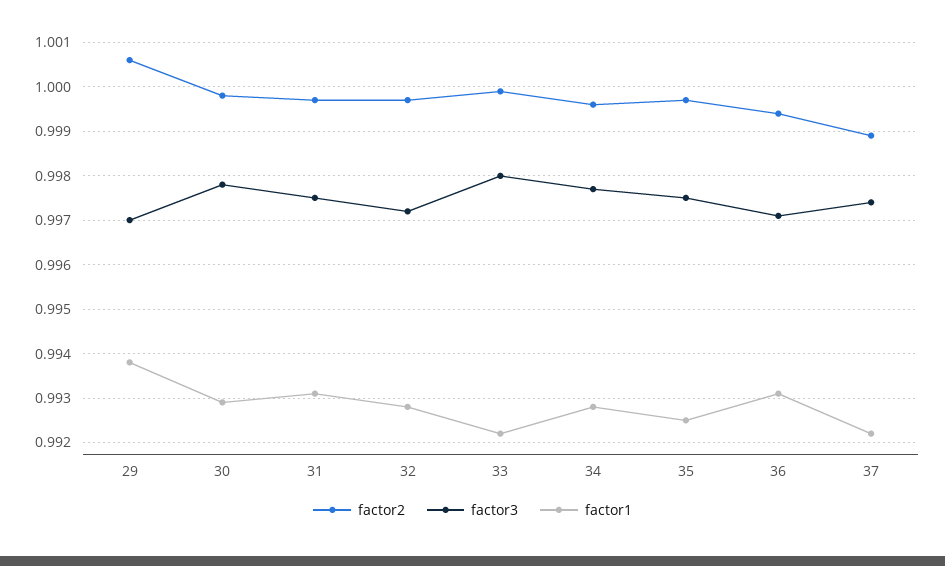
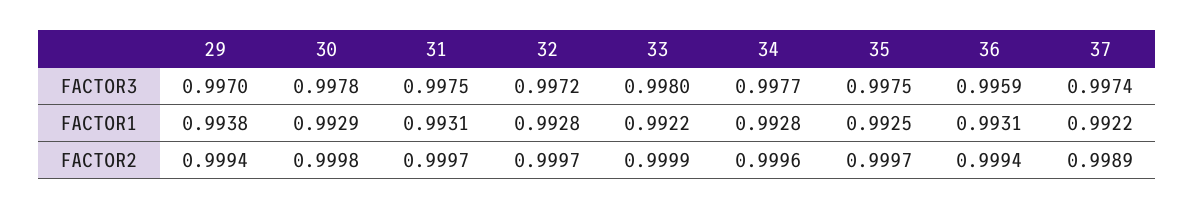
factor2, 29: 1.0005 -> 0.9994
factor3, 36: 0.997 -> 0.9959

